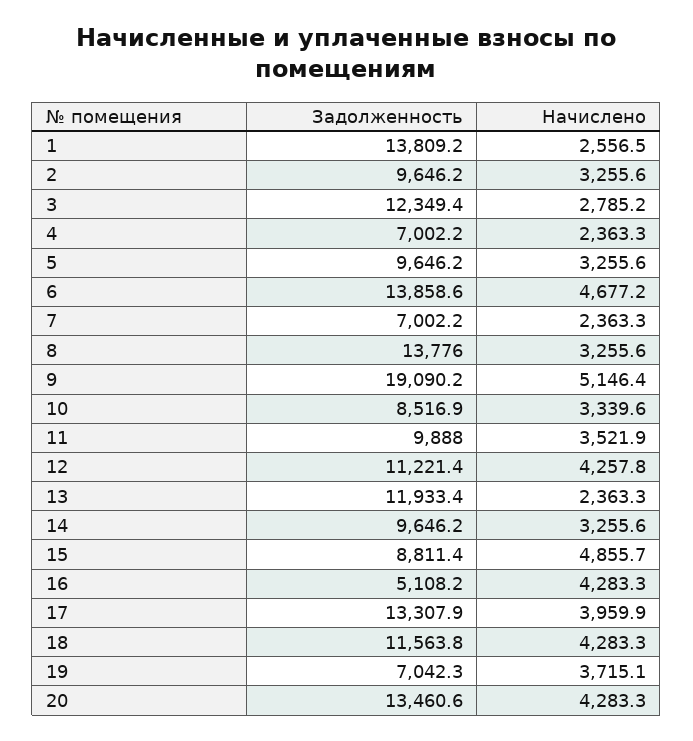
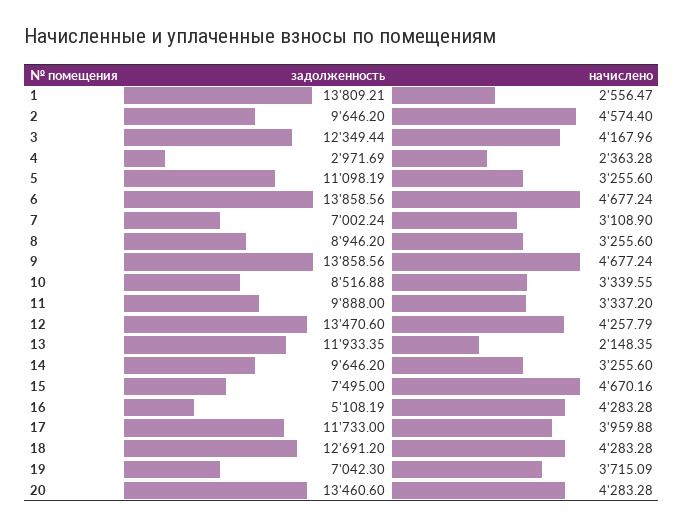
Начислено, 2: 3255.6 -> 4574.4
Начислено, 3: 2785.2 -> 4167.96
Задолженность, 4: 7002.2 -> 2971.69
Задолженность, 5: 9646.2 -> 11098.19
Начислено, 7: 2363.3 -> 3108.9
Задолженность, 8: 13776 -> 8946.2
Задолженность, 9: 19090.2 -> 13858.56
Начислено, 9: 5146.4 -> 4677.24
Начислено, 11: 3521.9 -> 3337.2
Задолженность, 12: 11221.4 -> 13470.6
Начислено, 13: 2363.3 -> 2148.35
Задолженность, 15: 8811.4 -> 7495
Начислено, 15: 4855.7 -> 4670.16
Задолженность, 17: 13307.9 -> 11733
Задолженность, 18: 11563.8 -> 12691.2

